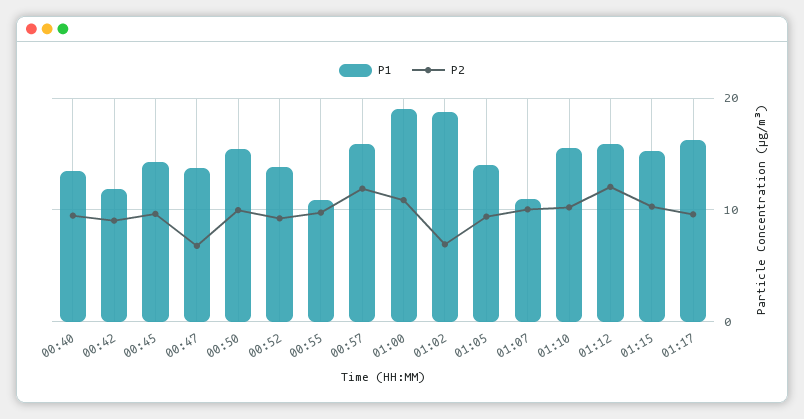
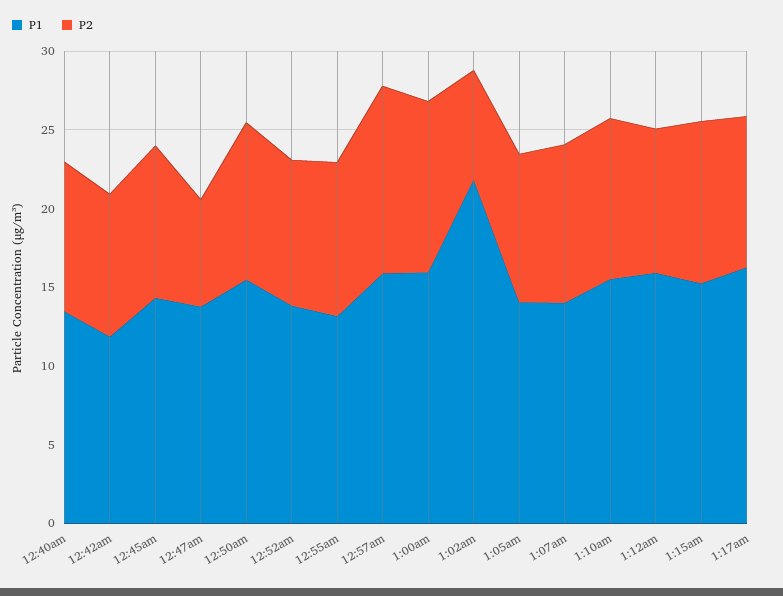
P1, 00:55: 11 -> 13
P1, 01:00: 19 -> 16
P1, 01:02: 19 -> 22
P1, 01:07: 11 -> 14
P2, 01:12: 12 -> 9

